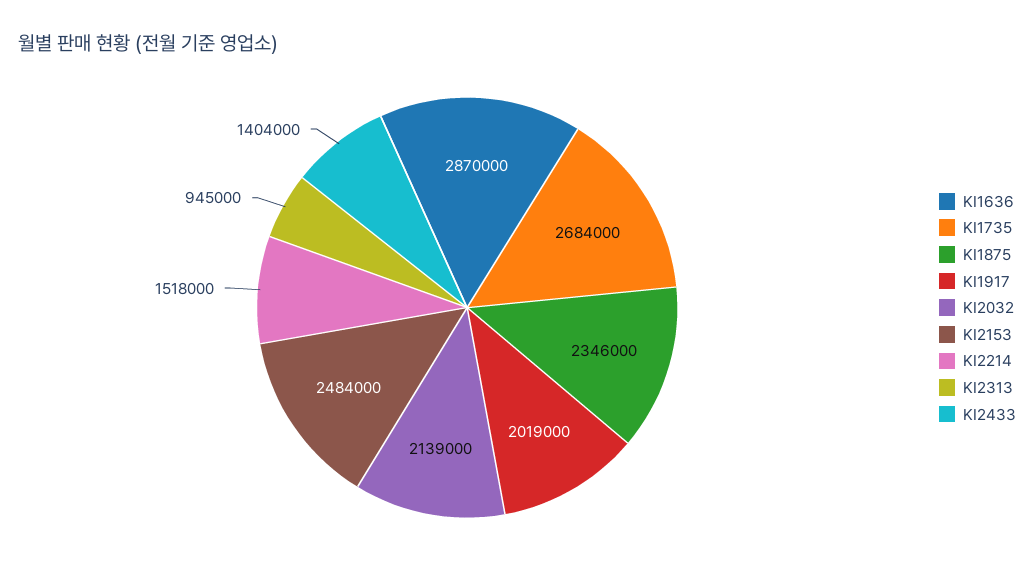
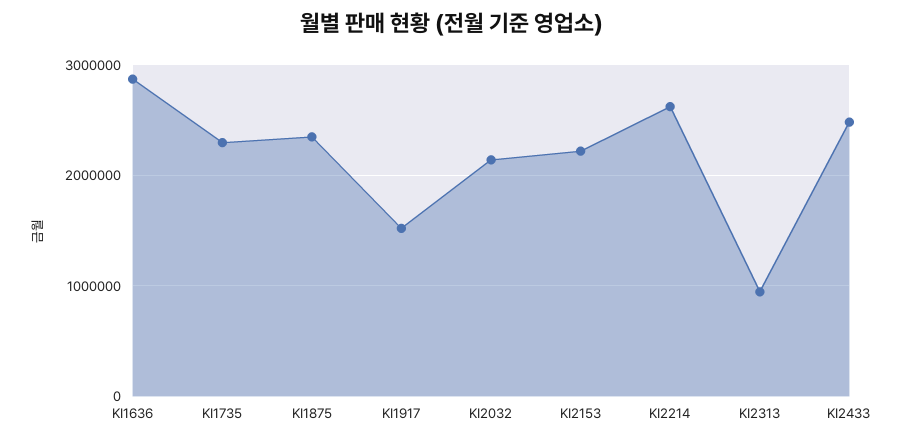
KI1735: 2684000 -> 2300000
KI1917: 2019000 -> 1500000
KI2153: 2484000 -> 2200000
KI2214: 1518000 -> 2600000
KI2433: 1404000 -> 2500000

